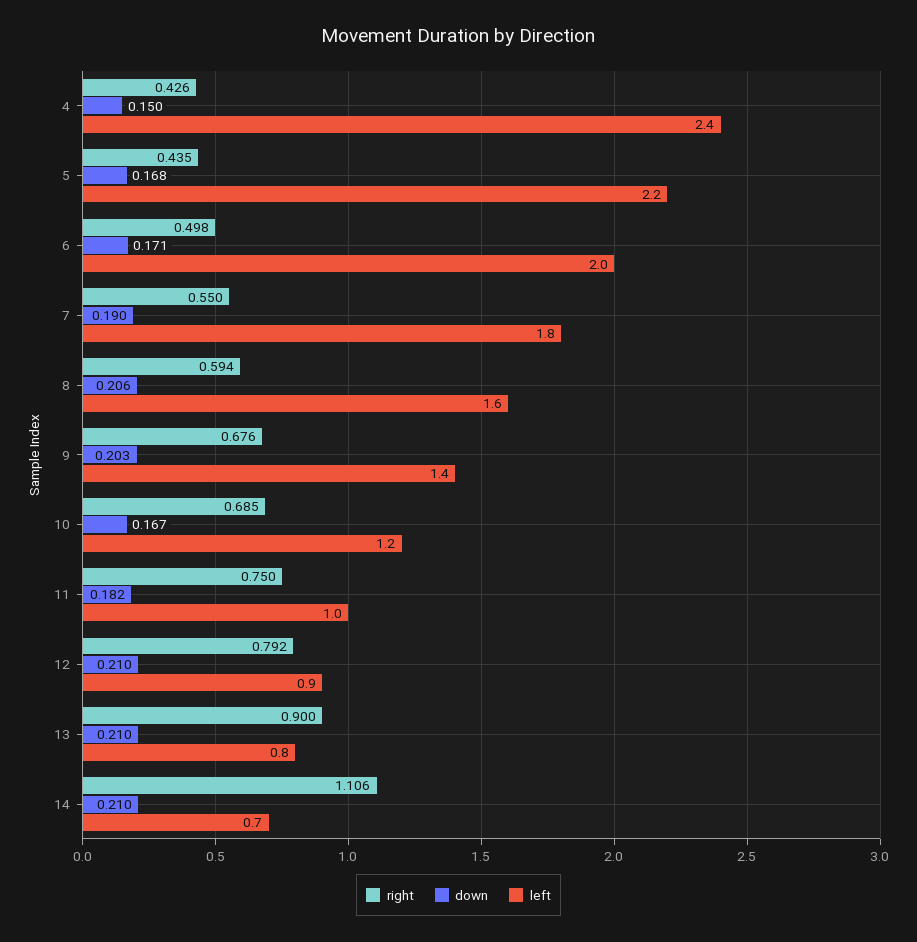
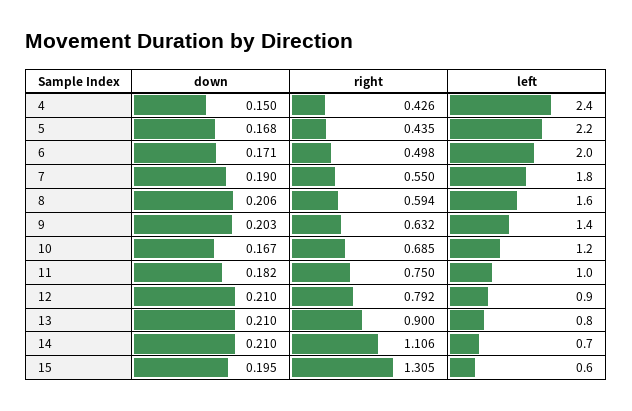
right, 9: 0.676 -> 0.632
down, 15: none -> 0.195
right, 15: none -> 1.305
left, 15: none -> 0.6

